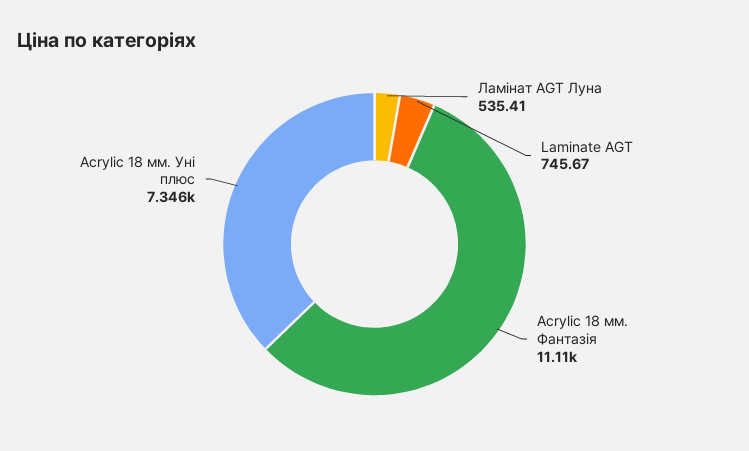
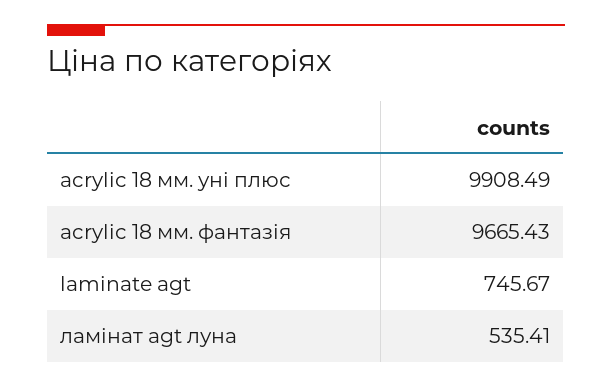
Acrylic 18 мм. Фантазія: 11110 -> 9665.43
Acrylic 18 мм. Уні плюс: 7346 -> 9908.49

